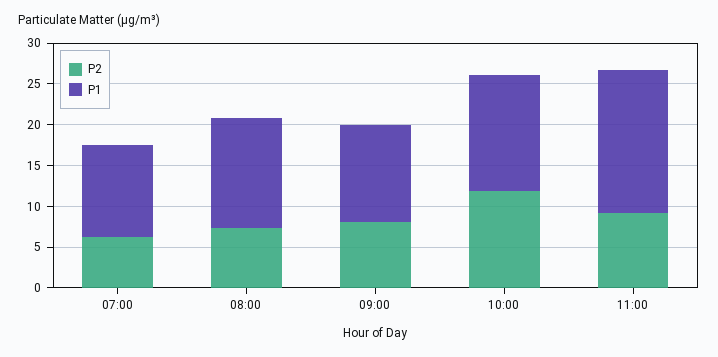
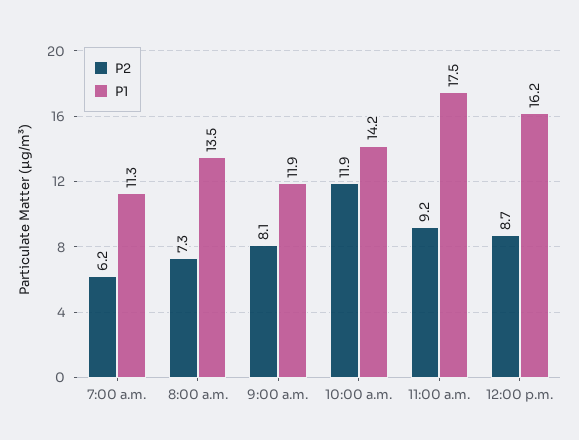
P2, 12:00 p.m.: none -> 8.7
P1, 12:00 p.m.: none -> 16.2

